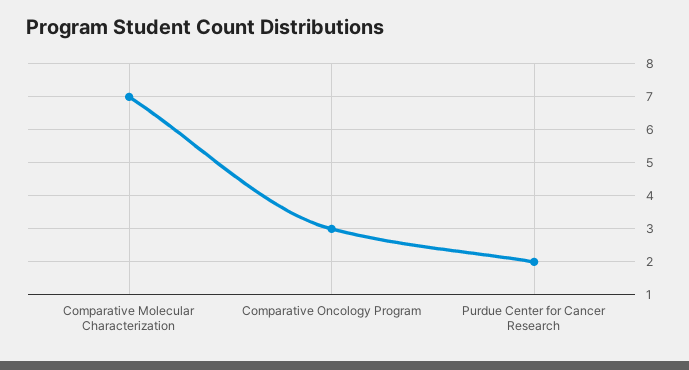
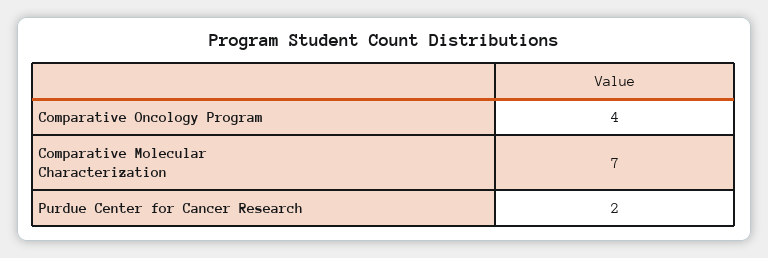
Comparative Oncology Program: 3 -> 4

